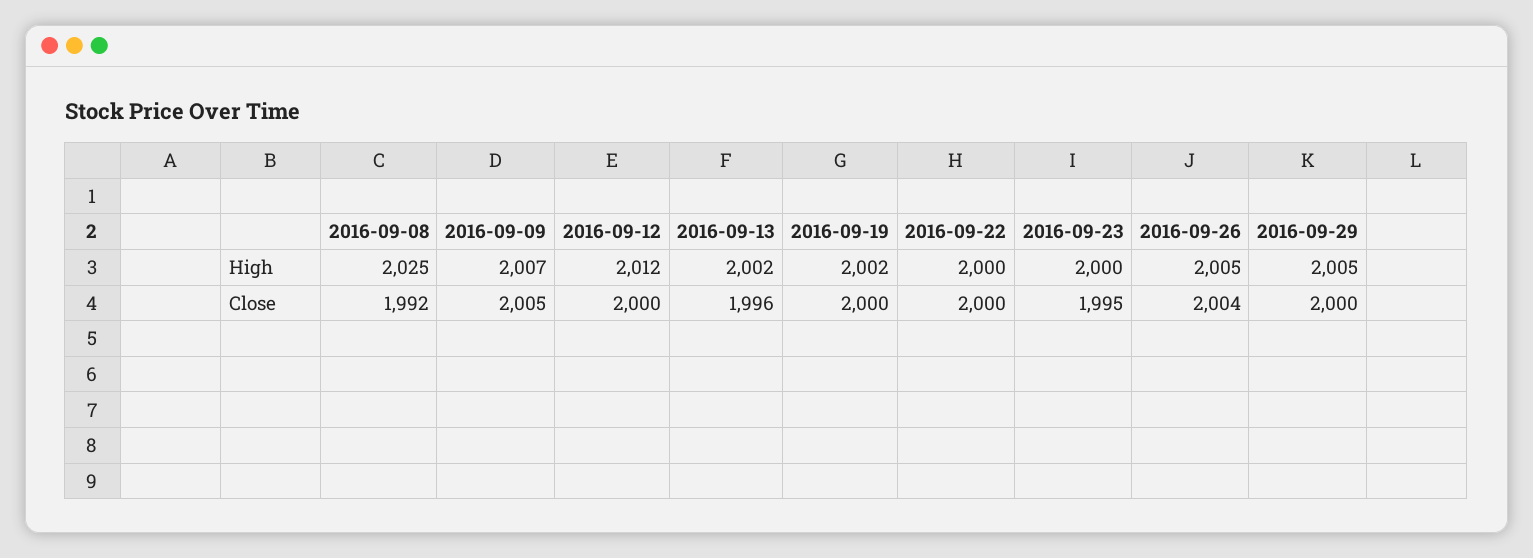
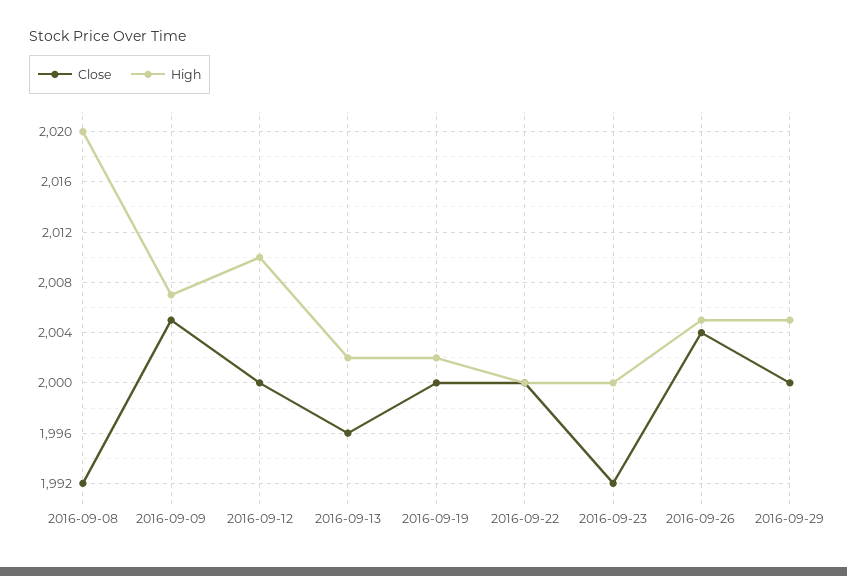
High, 2016-09-08: 2025 -> 2020
High, 2016-09-12: 2012 -> 2010
Close, 2016-09-23: 1995 -> 1992

